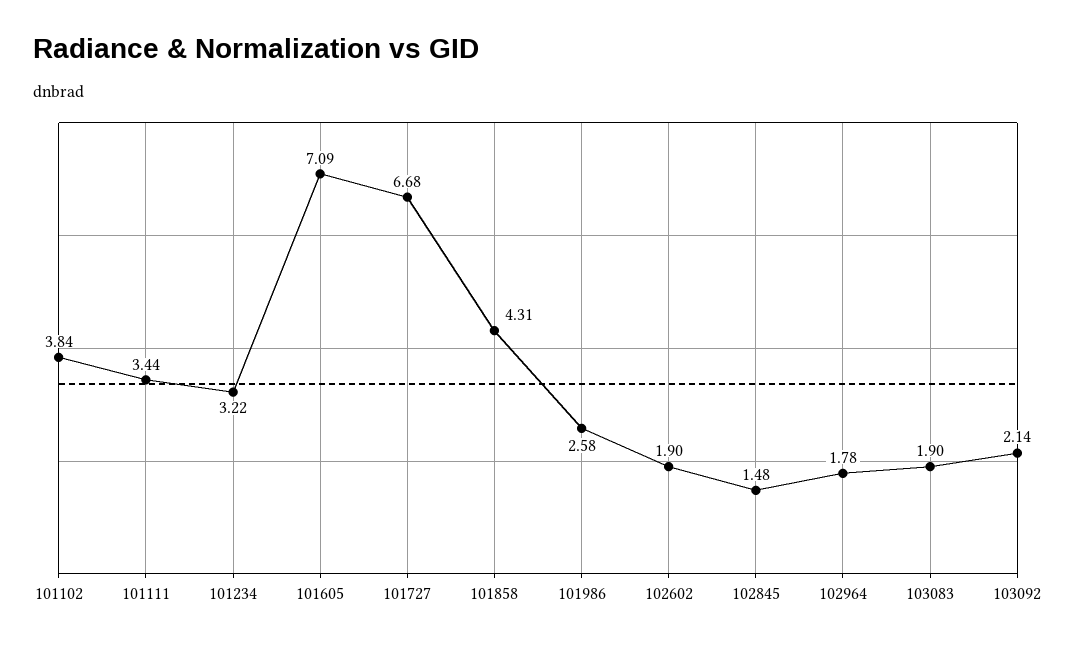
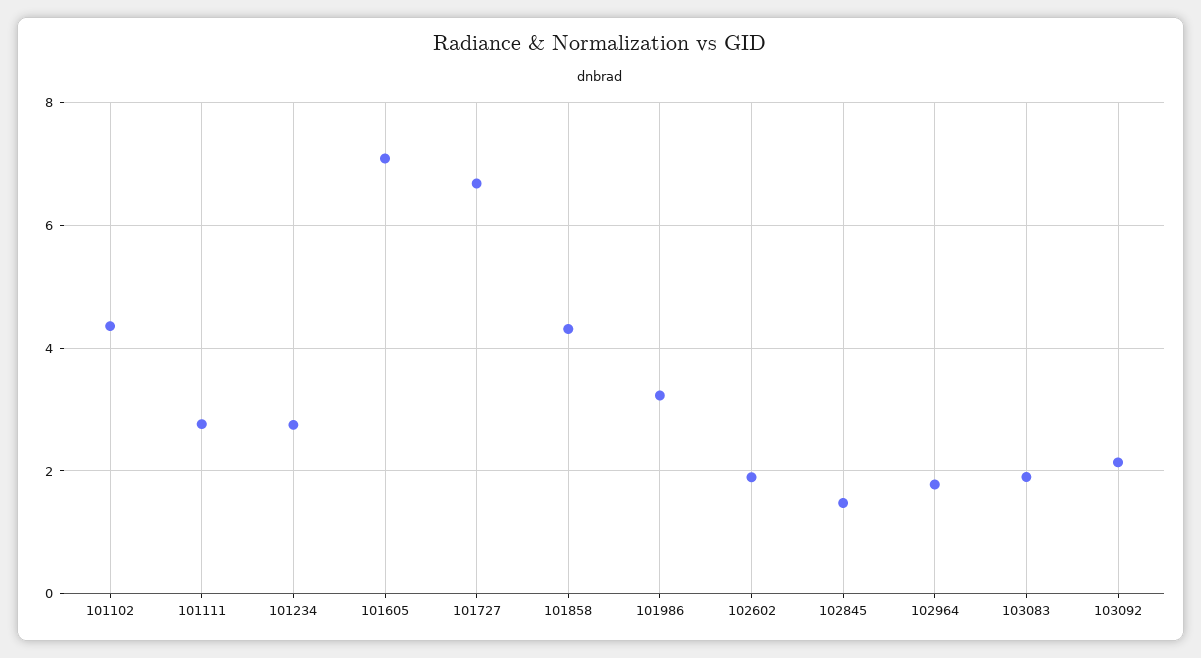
101102: 3.84 -> 4.4
101111: 3.44 -> 2.8
101234: 3.22 -> 2.8
101986: 2.58 -> 3.2

